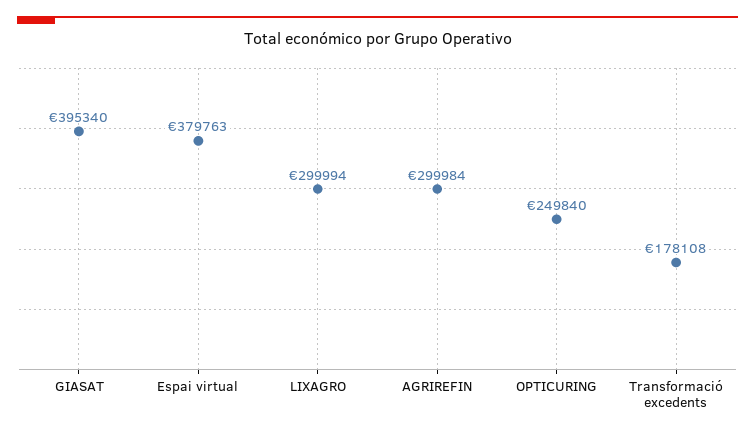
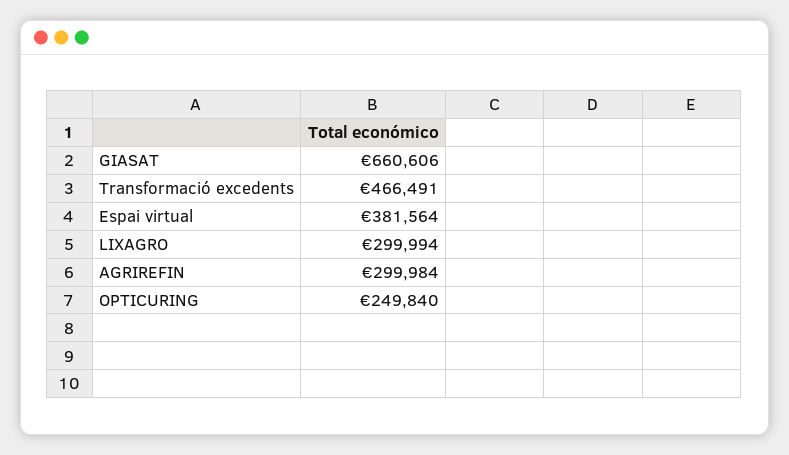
GIASAT: 395340 -> 660606
Espai virtual: 379763 -> 381564
Transformació excedents: 178108 -> 466491

